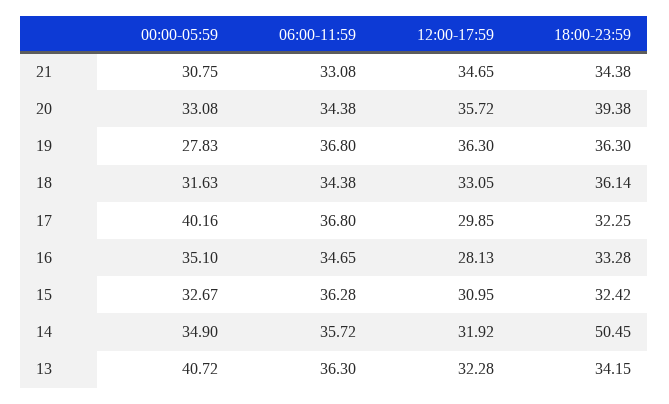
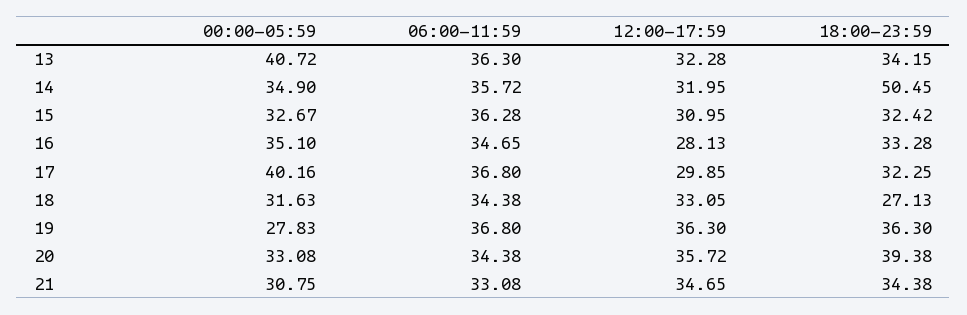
18:00-23:59, 18: 36.14 -> 27.13
12:00-17:59, 14: 31.92 -> 31.95

